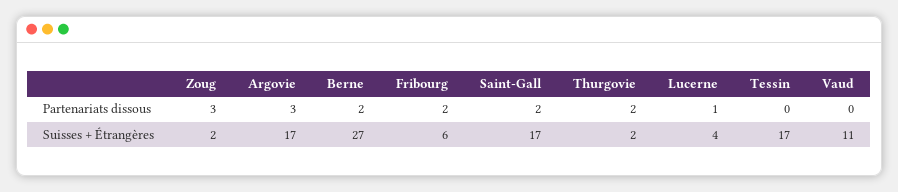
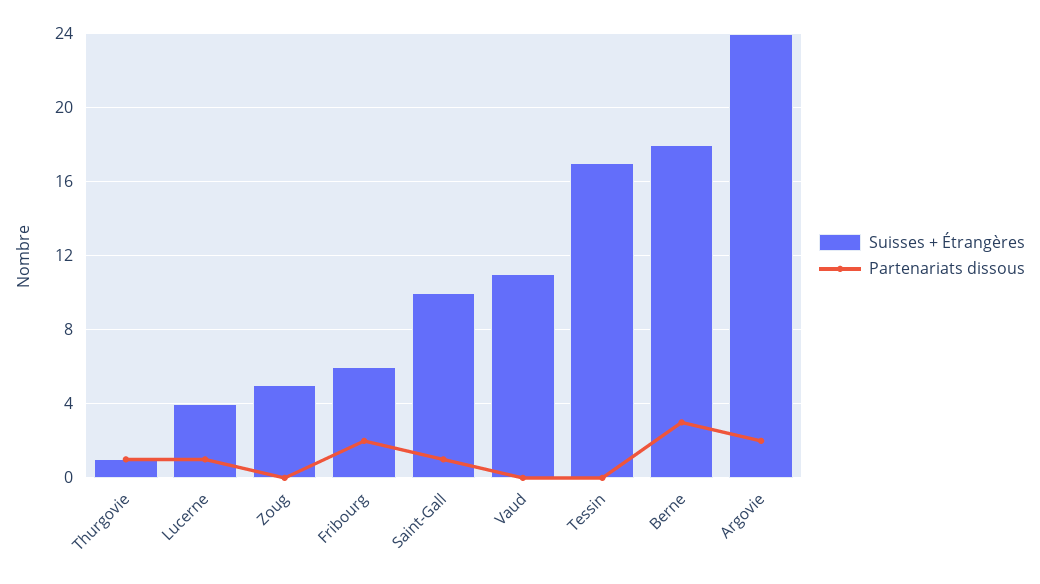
Partenariats dissous, Zoug: 3 -> 0
Partenariats dissous, Argovie: 3 -> 2
Partenariats dissous, Berne: 2 -> 3
Partenariats dissous, Saint-Gall: 2 -> 1
Partenariats dissous, Thurgovie: 2 -> 1
Suisses + Étrangères, Zoug: 2 -> 5
Suisses + Étrangères, Argovie: 17 -> 24
Suisses + Étrangères, Berne: 27 -> 18
Suisses + Étrangères, Saint-Gall: 17 -> 10
Suisses + Étrangères, Thurgovie: 2 -> 1

